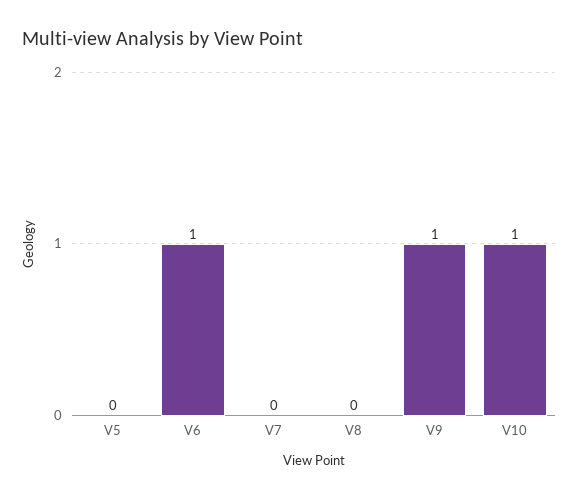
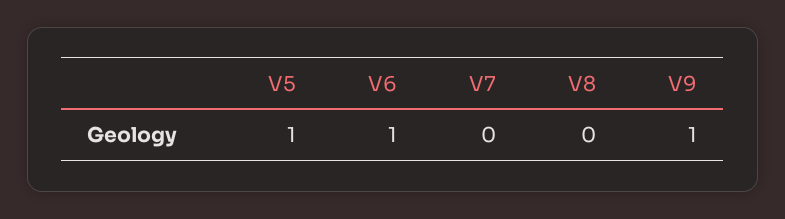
V5: 0 -> 1
V10: 1 -> none

